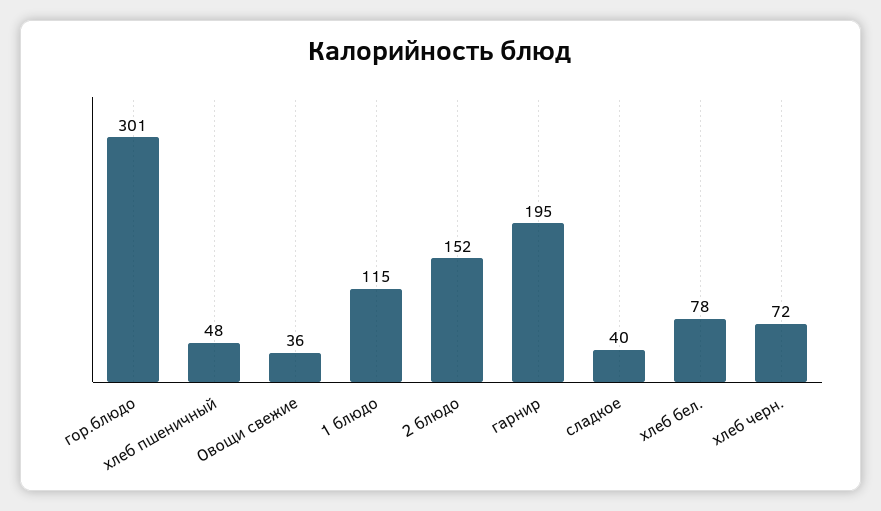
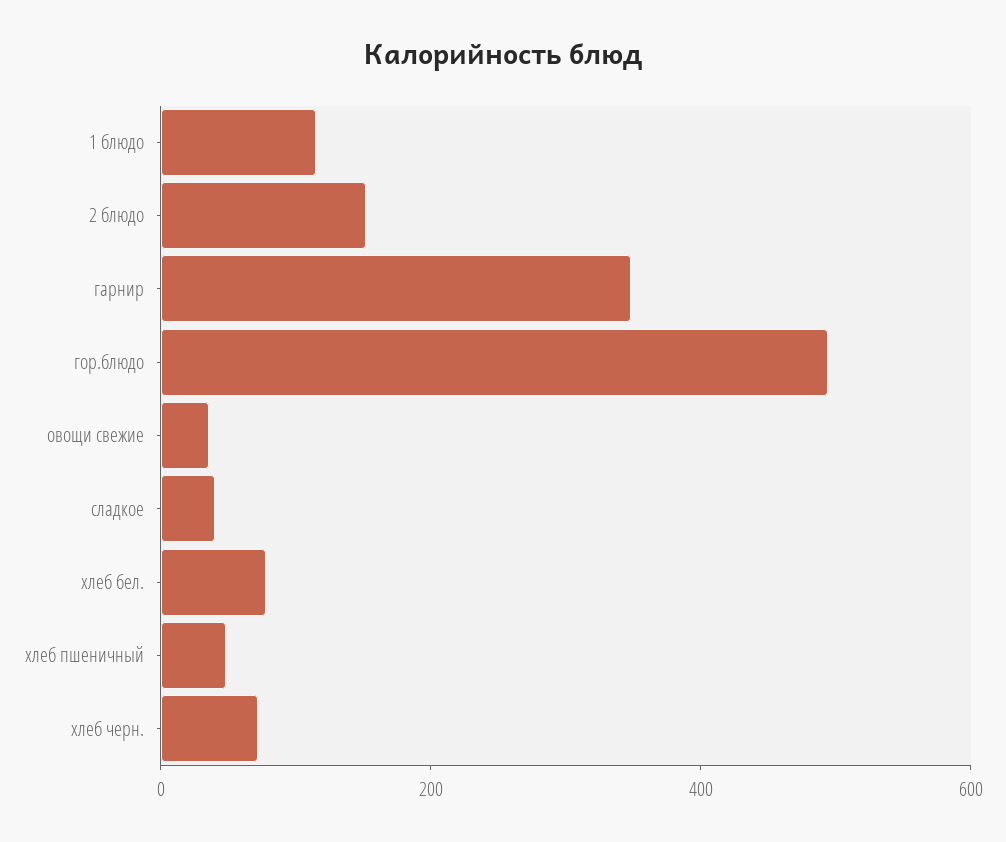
гор.блюдо: 301 -> 500
гарнир: 195 -> 350

